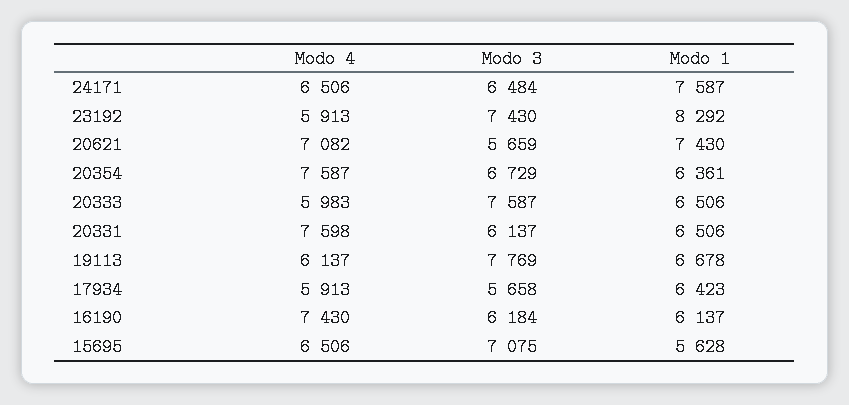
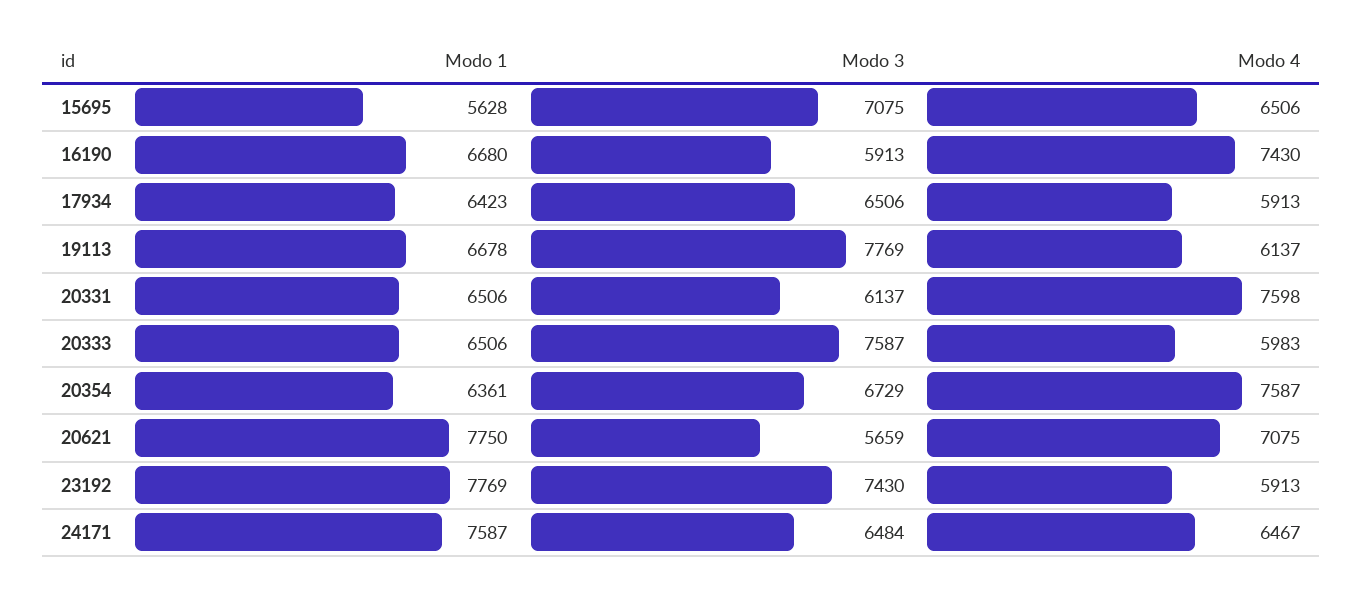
Modo 4, 24171: 6506 -> 6467
Modo 1, 23192: 8292 -> 7769
Modo 4, 20621: 7082 -> 7075
Modo 1, 20621: 7430 -> 7750
Modo 3, 17934: 5658 -> 6506
Modo 3, 16190: 6184 -> 5913
Modo 1, 16190: 6137 -> 6680

